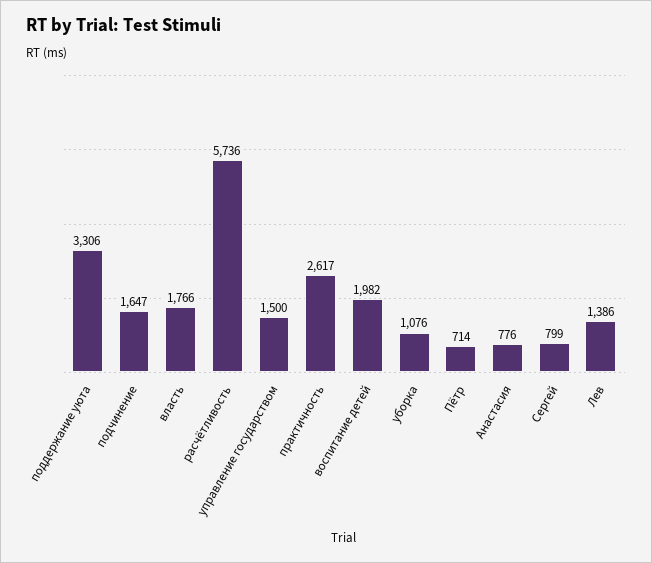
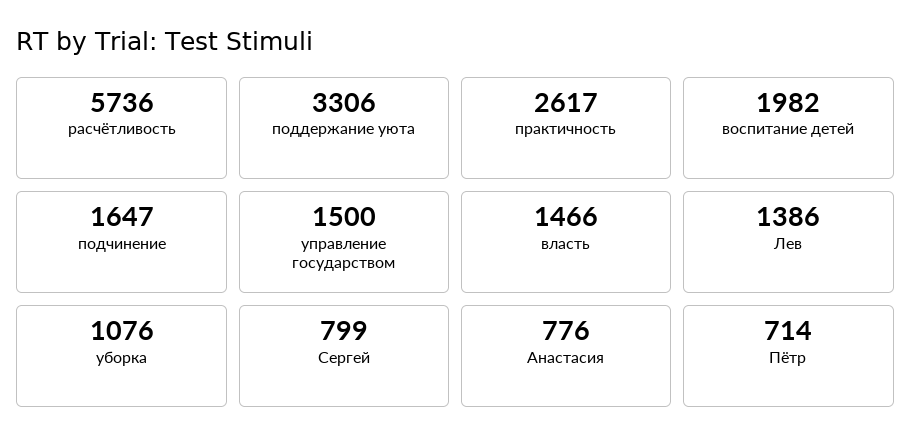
власть: 1766 -> 1466

